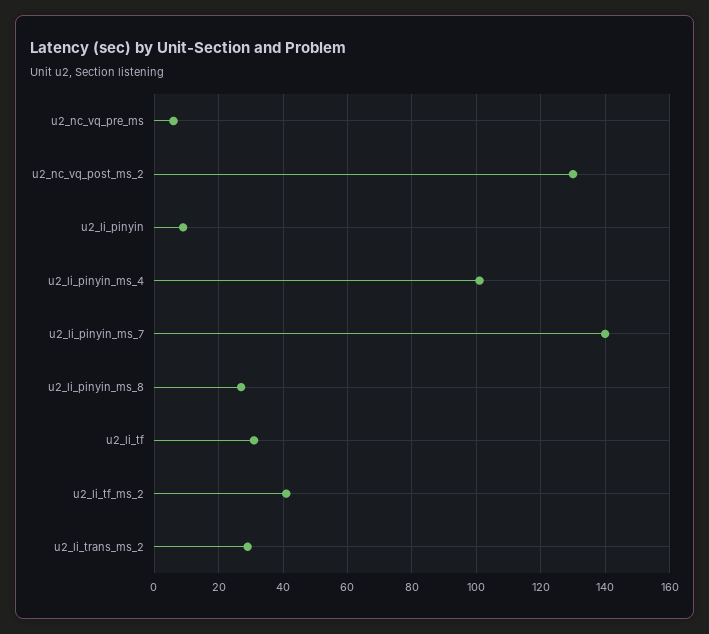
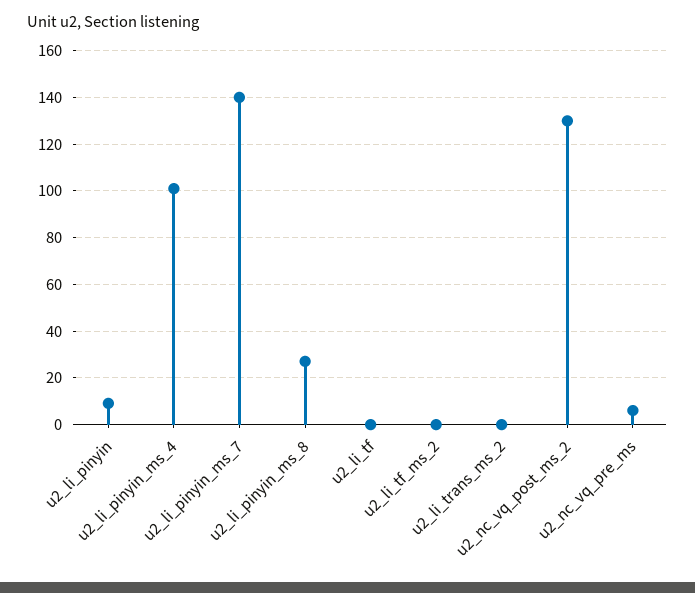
u2_li_tf: 30 -> 0
u2_li_tf_ms_2: 40 -> 0
u2_li_trans_ms_2: 30 -> 0

